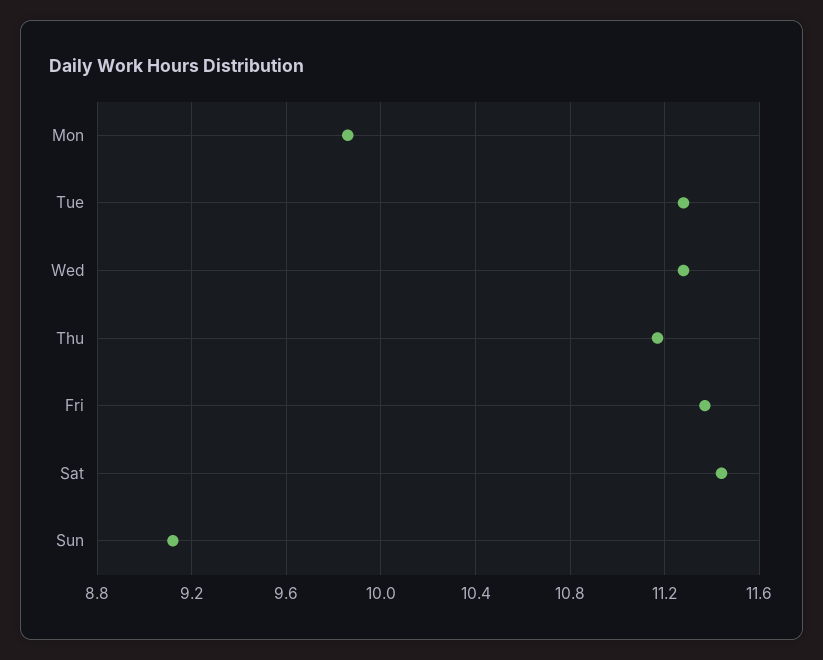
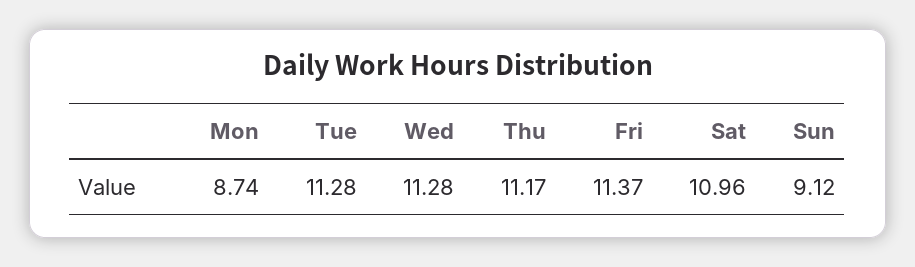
Mon: 9.85 -> 8.74
Sat: 11.45 -> 10.96

